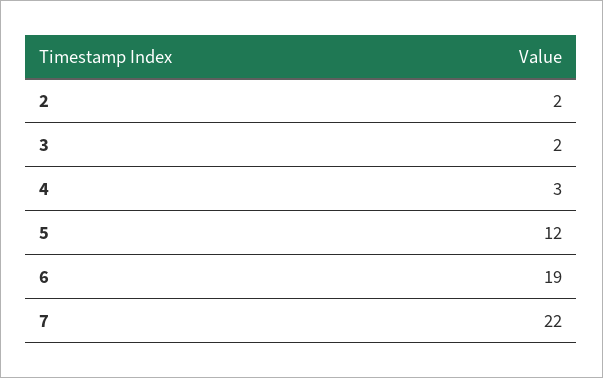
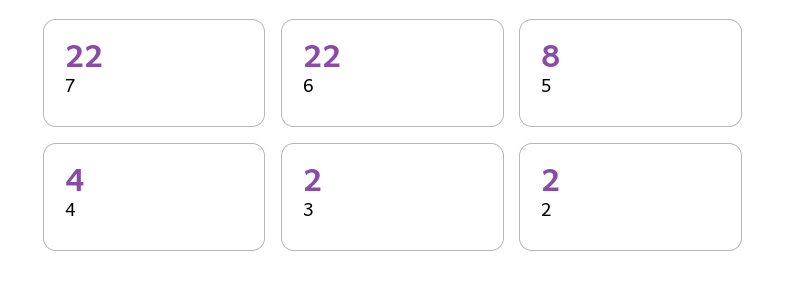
4: 3 -> 4
5: 12 -> 8
6: 19 -> 22

